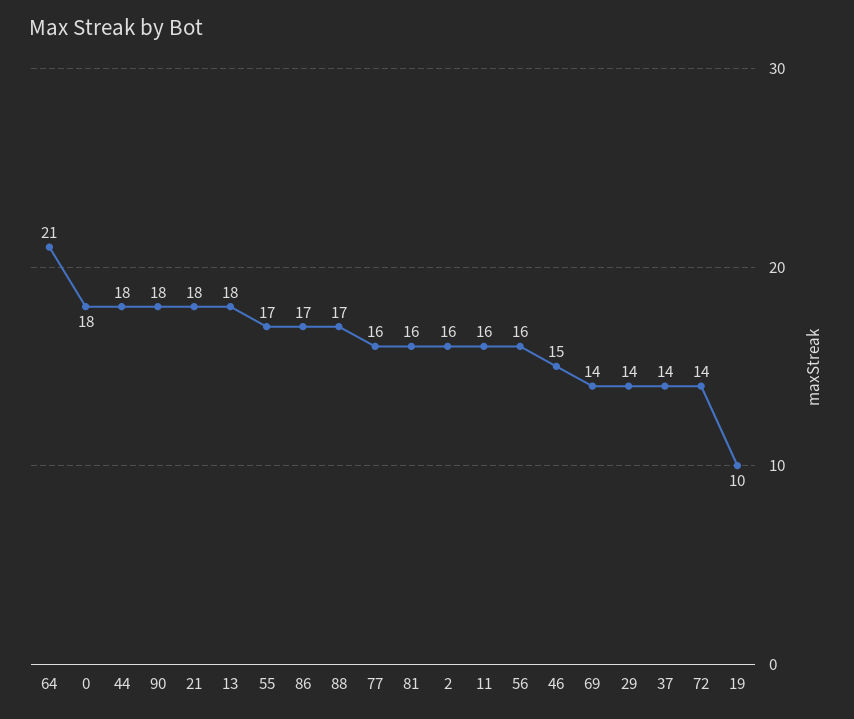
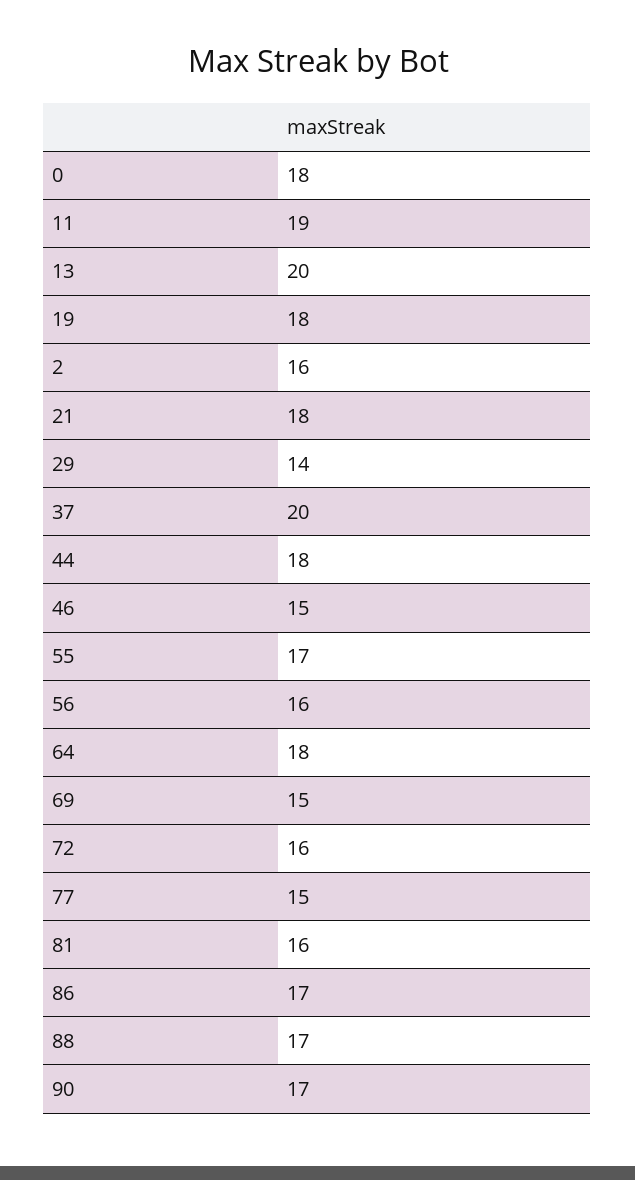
64: 21 -> 18
90: 18 -> 17
13: 18 -> 20
77: 16 -> 15
11: 16 -> 19
69: 14 -> 15
37: 14 -> 20
72: 14 -> 16
19: 10 -> 18

